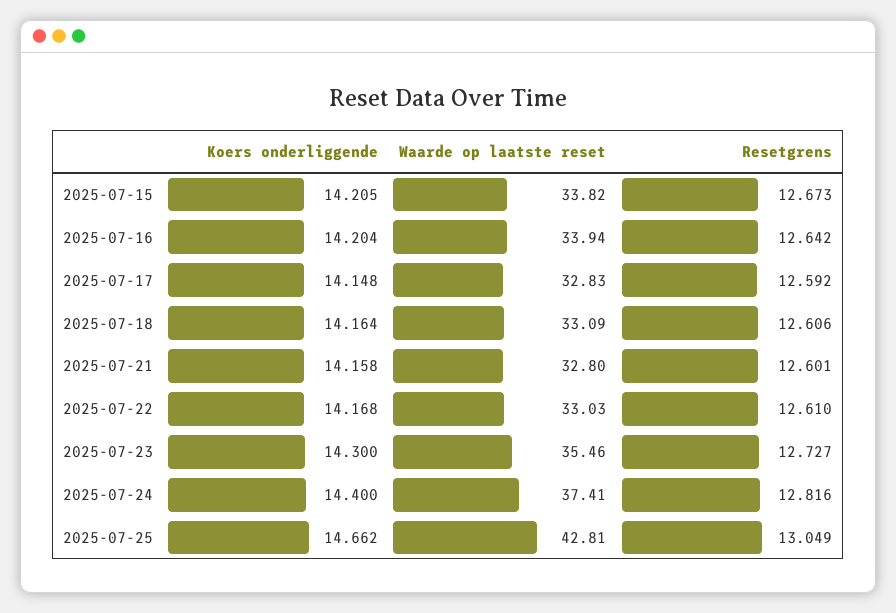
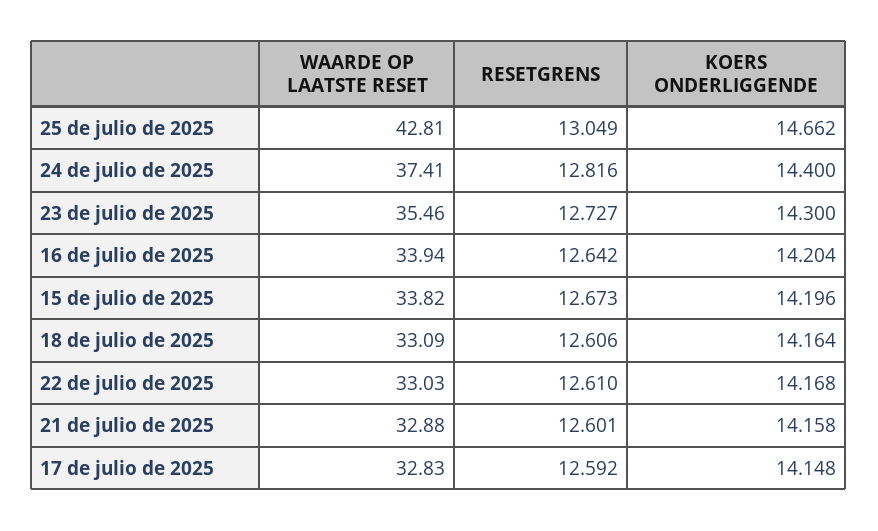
Koers onderliggende, 2025-07-15: 14.205 -> 14.196
Waarde op laatste reset, 2025-07-21: 32.8 -> 32.88

